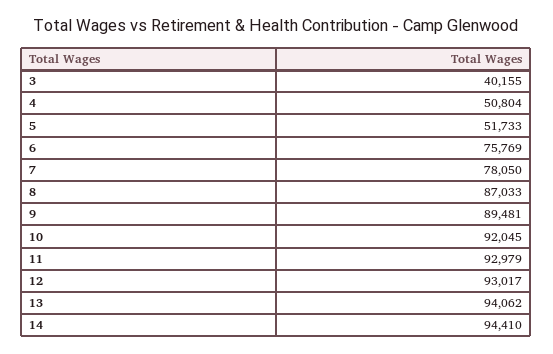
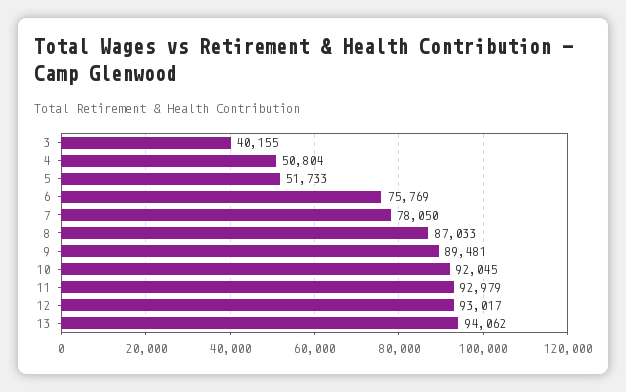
14: 94410 -> none

